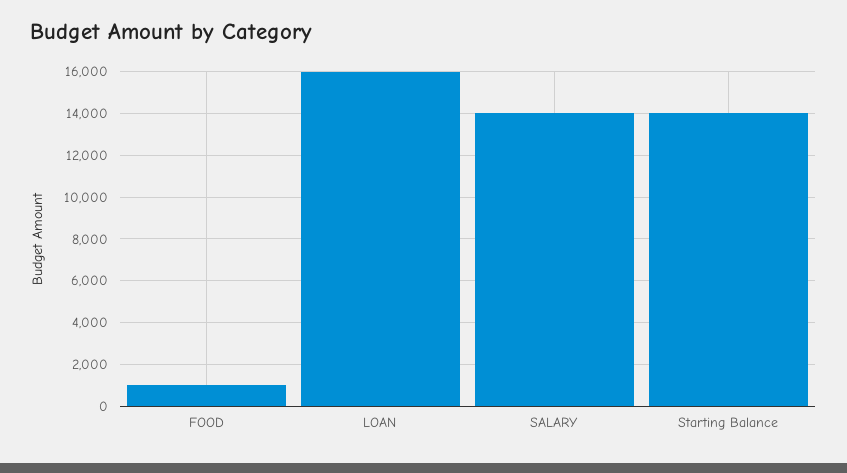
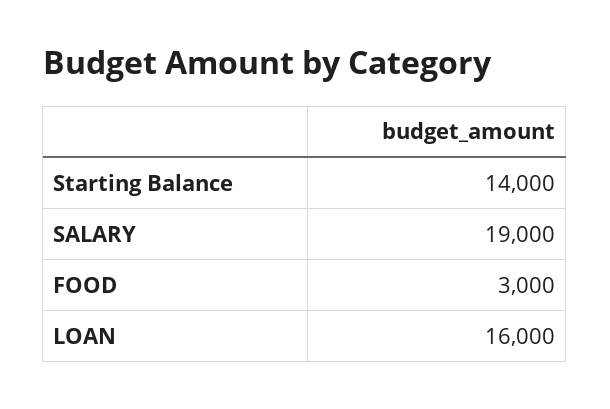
FOOD: 1000 -> 3000
SALARY: 14000 -> 19000

